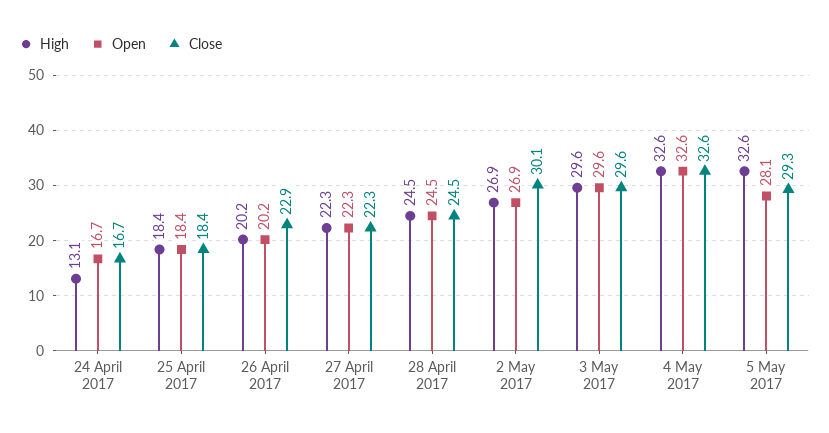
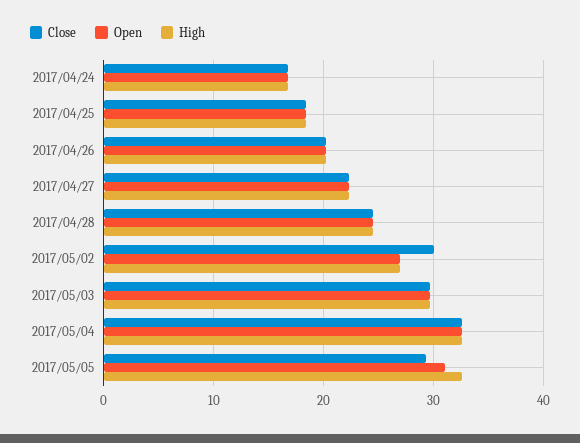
High, 24 April 2017: 13.1 -> 17
Close, 26 April 2017: 22.9 -> 20
Open, 5 May 2017: 28.1 -> 31

